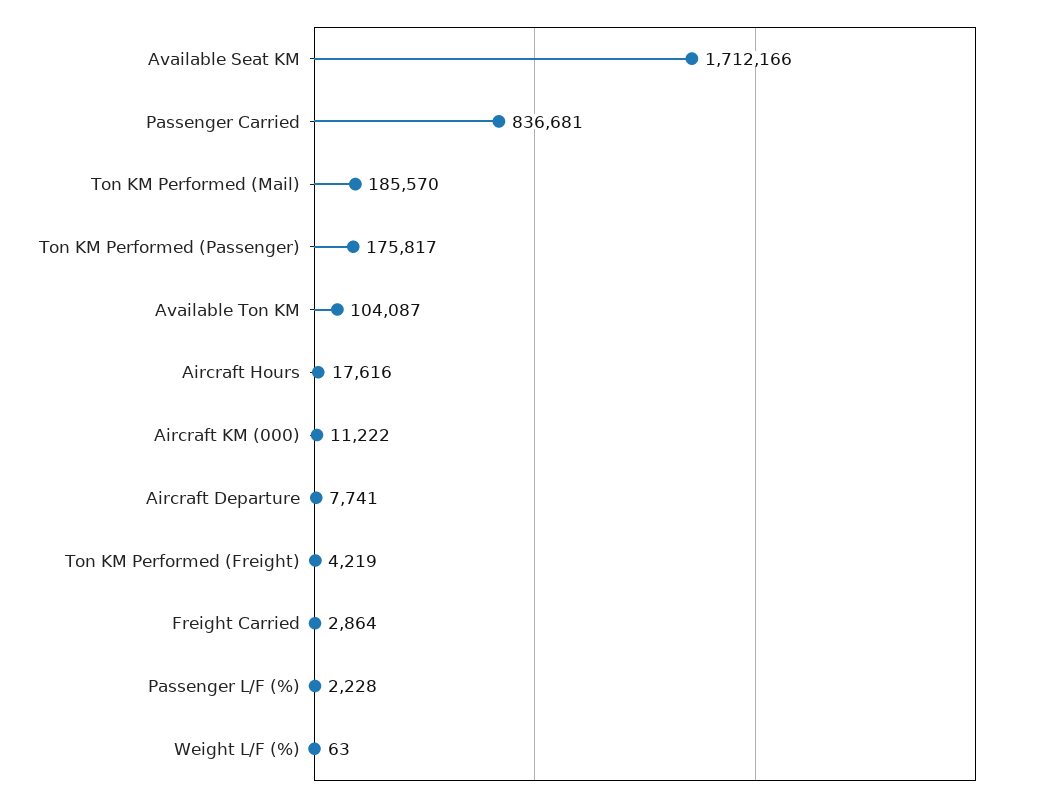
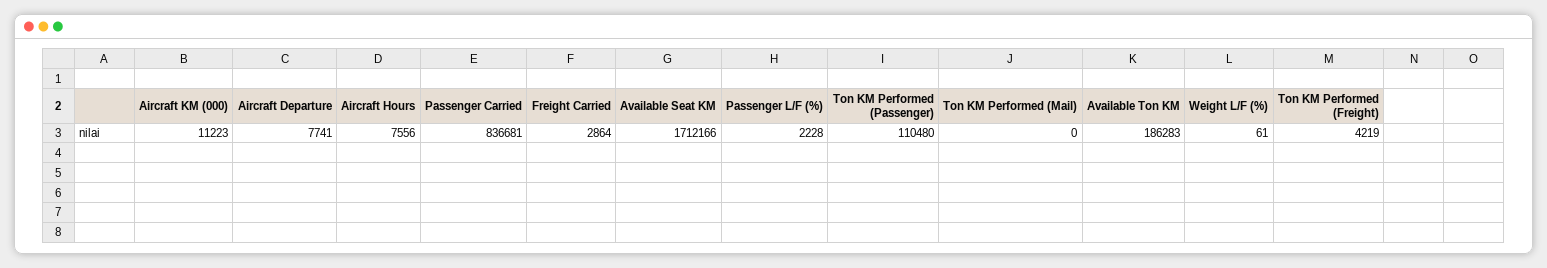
Ton KM Performed (Mail): 185570 -> 0
Ton KM Performed (Passenger): 175817 -> 110480
Available Ton KM: 104087 -> 186283
Aircraft Hours: 17616 -> 7556
Aircraft KM (000): 11222 -> 11223
Weight L/F (%): 63 -> 61

